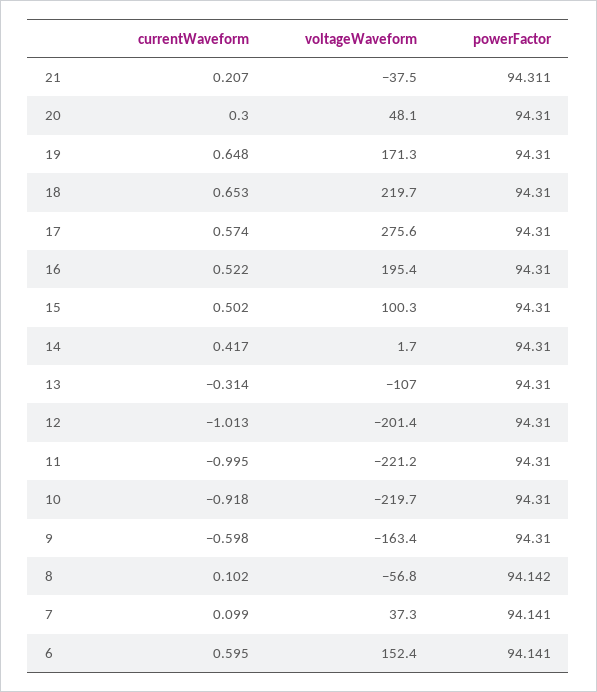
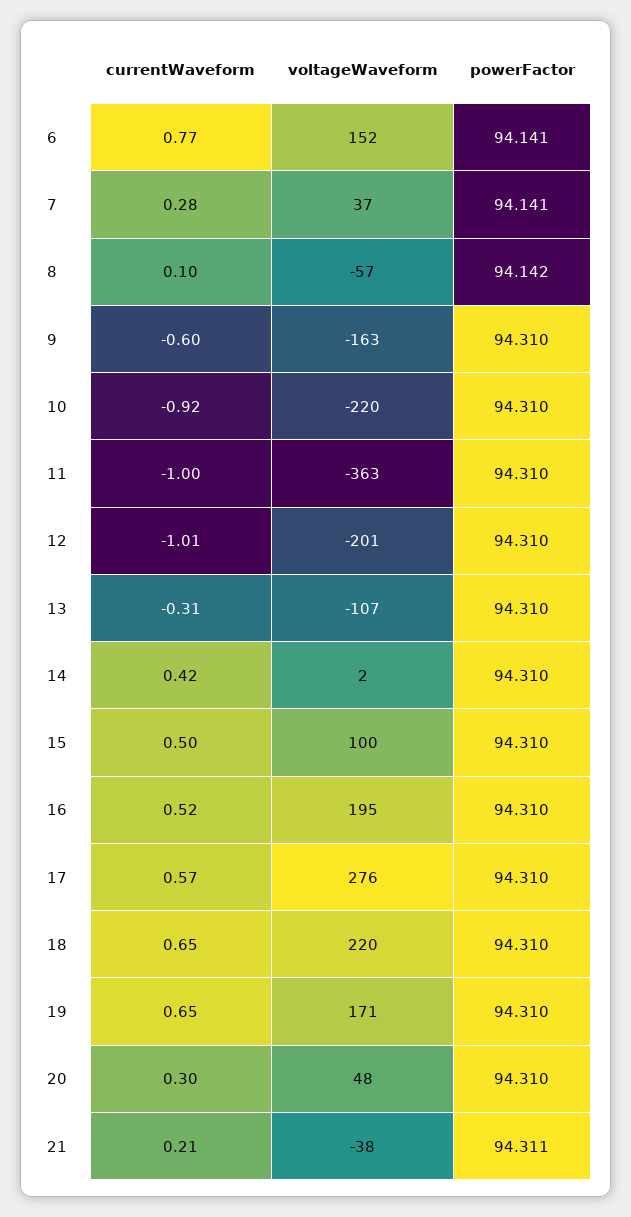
voltageWaveform, 11: -221.2 -> -363
currentWaveform, 7: 0.099 -> 0.28
currentWaveform, 6: 0.595 -> 0.77

